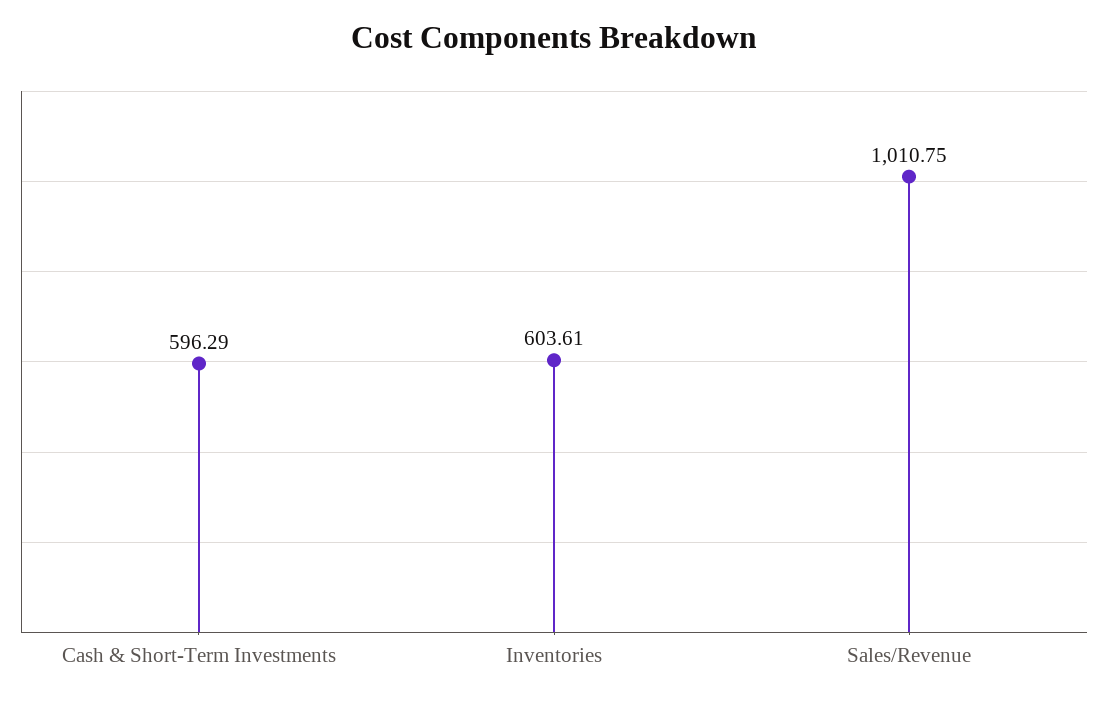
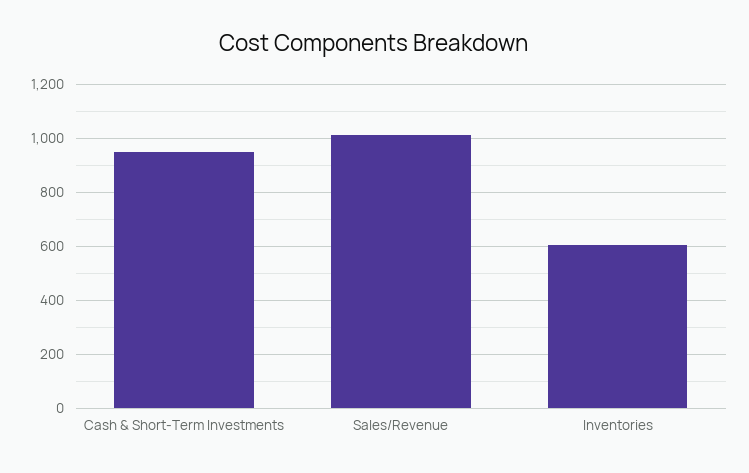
Cash & Short-Term Investments: 596.29 -> 950

